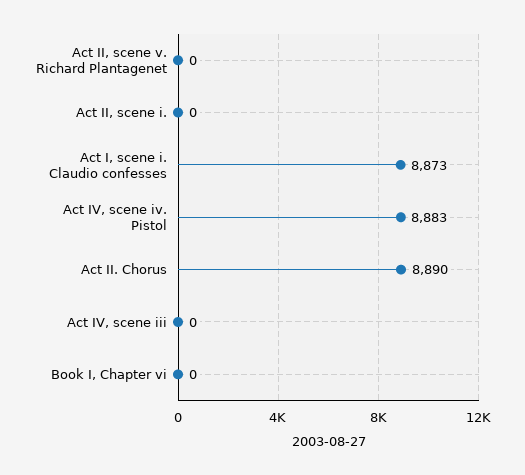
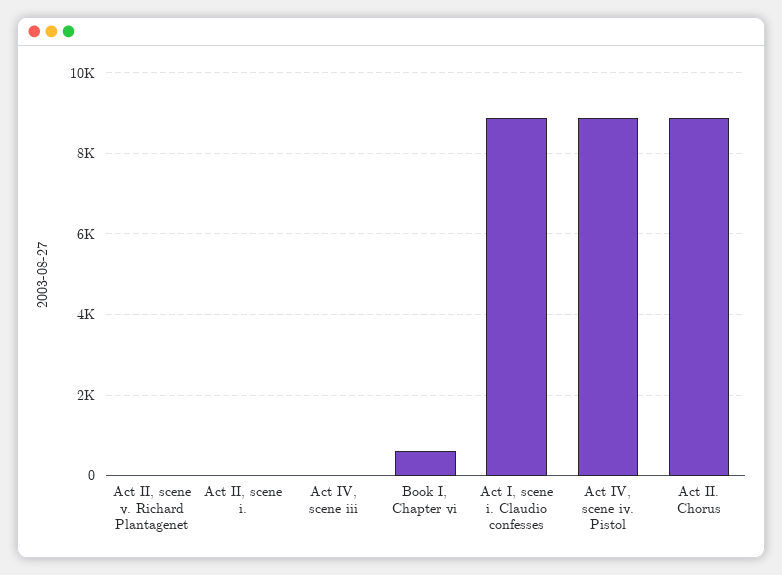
Book I, Chapter vi: 0 -> 600

